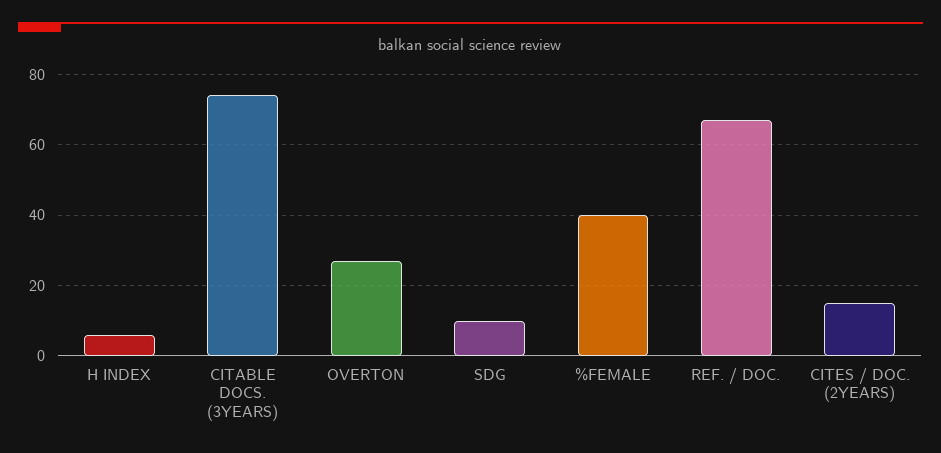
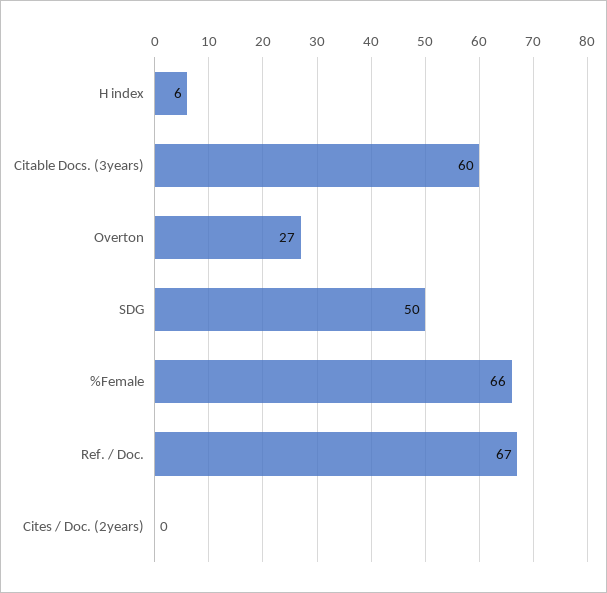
CITABLE DOCS. (3YEARS): 75 -> 60
SDG: 10 -> 50
%FEMALE: 40 -> 66
CITES / DOC. (2YEARS): 15 -> 0

